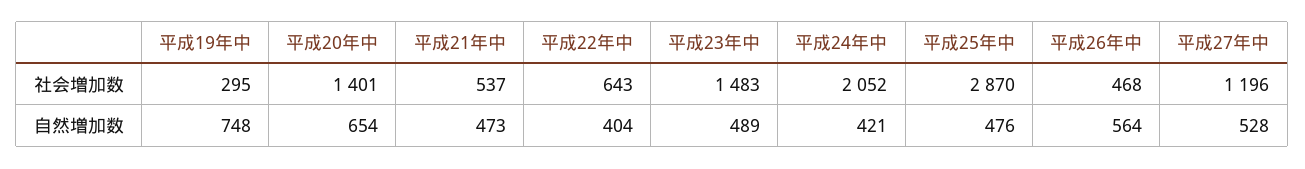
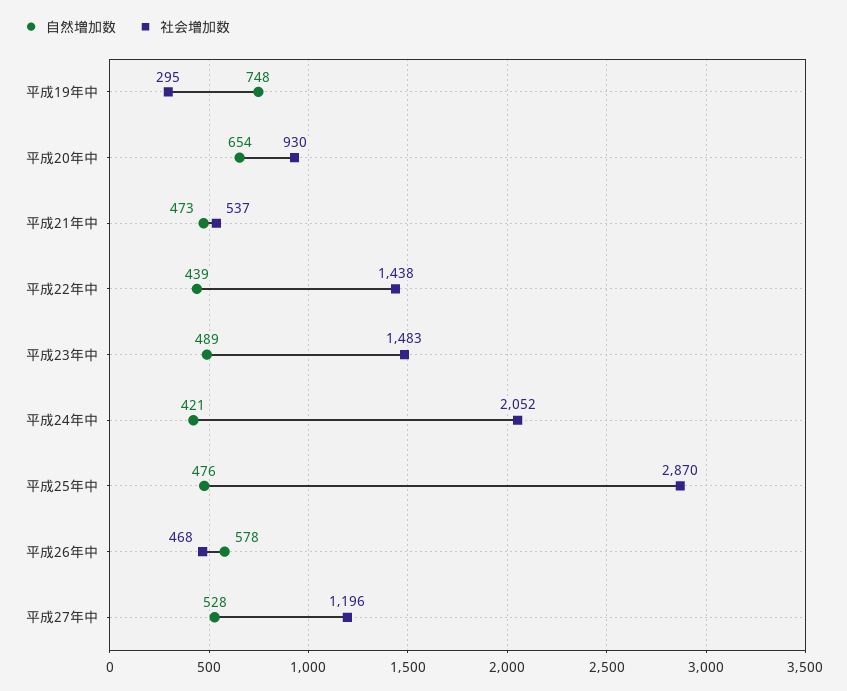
社会増加数, 平成20年中: 1401 -> 930
社会増加数, 平成22年中: 643 -> 1438
自然増加数, 平成22年中: 404 -> 439
自然増加数, 平成26年中: 564 -> 578

